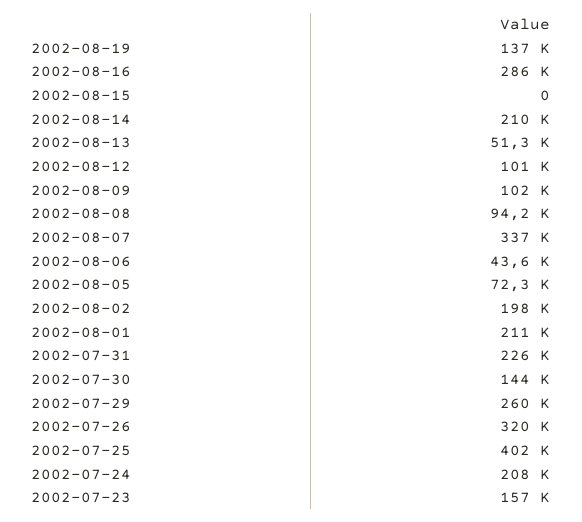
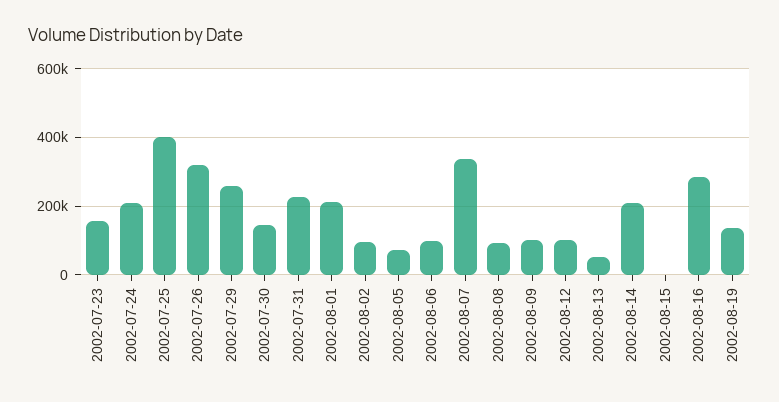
2002-08-06: 43600 -> 100000
2002-08-02: 198000 -> 100000

